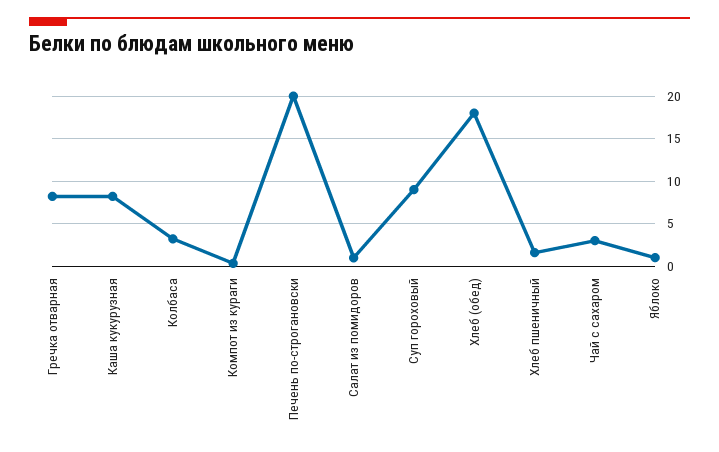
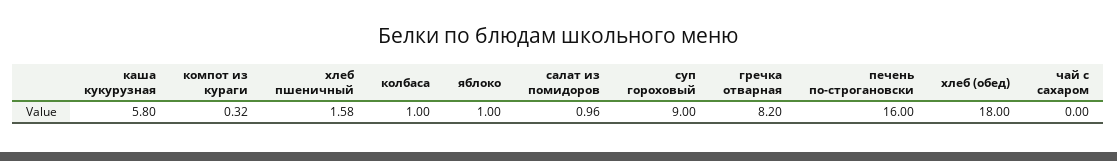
Каша кукурузная: 8 -> 5.8
Колбаса: 3 -> 1
Печень по-строгановски: 20 -> 16
Чай с сахаром: 3 -> 0

